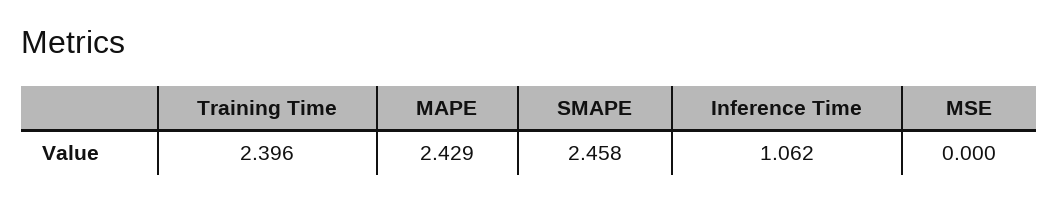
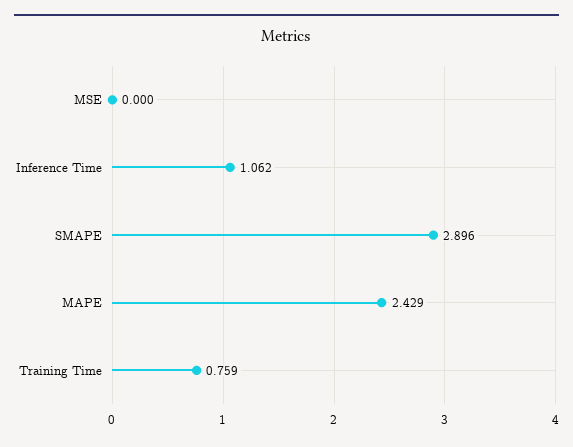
Training Time: 2.396 -> 0.759
SMAPE: 2.458 -> 2.896

